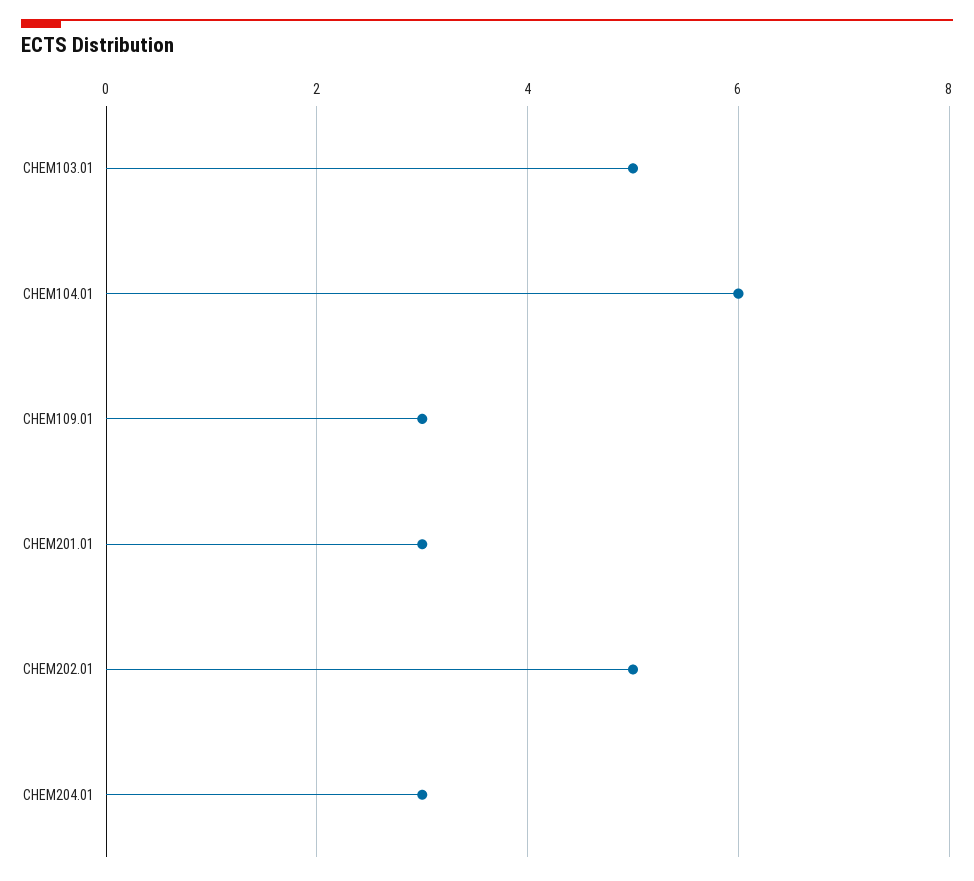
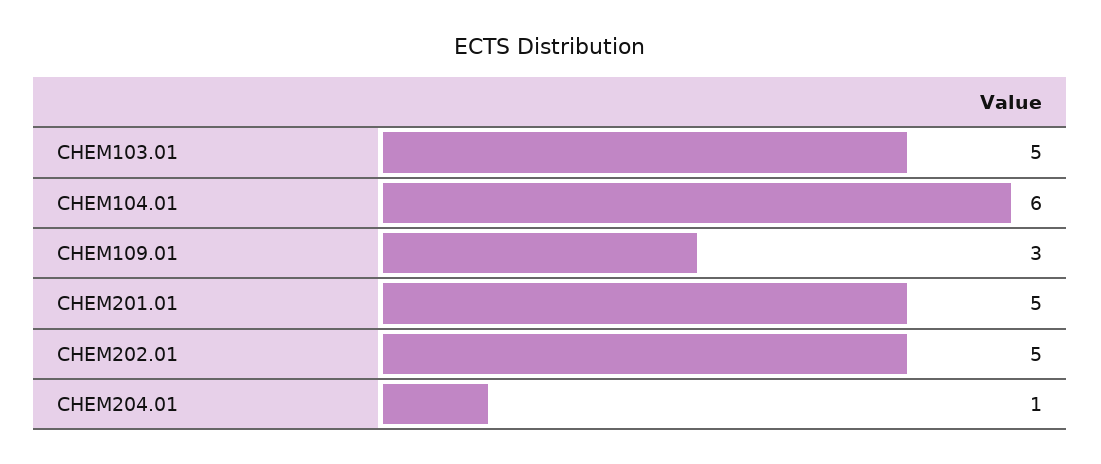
CHEM201.01: 3 -> 5
CHEM204.01: 3 -> 1

